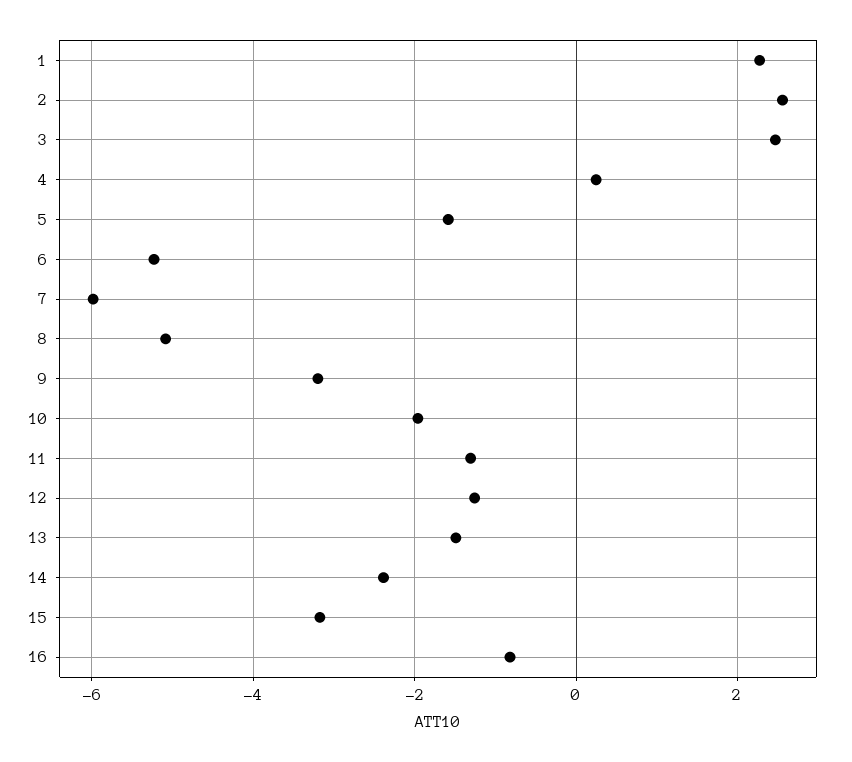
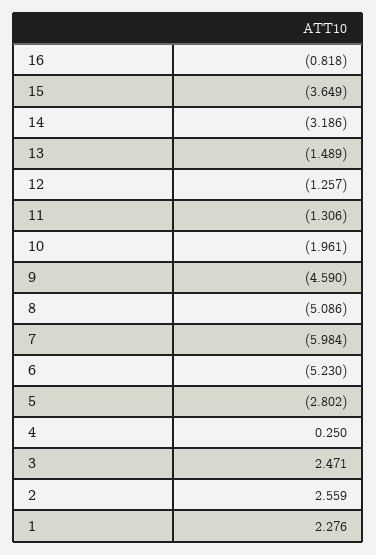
5: -1.6 -> -2.802
9: -3.2 -> -4.59
14: -2.4 -> -3.186
15: -3.2 -> -3.649

